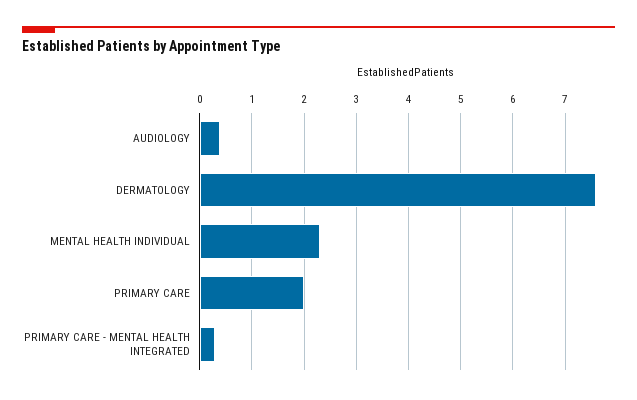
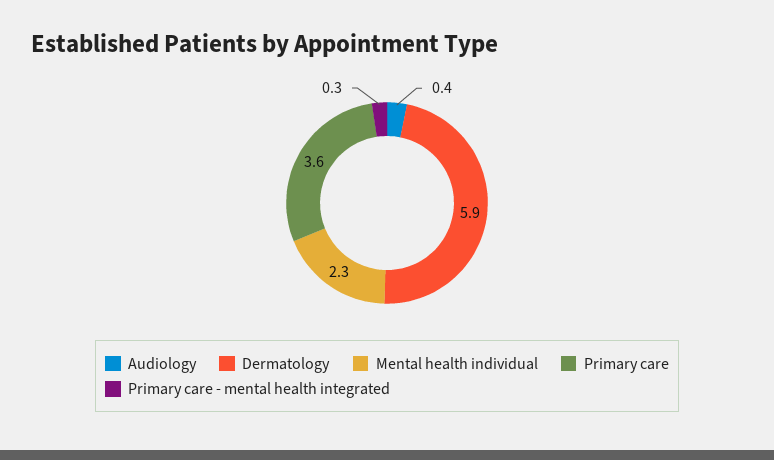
DERMATOLOGY: 7.5 -> 5.9
PRIMARY CARE: 2 -> 3.6

